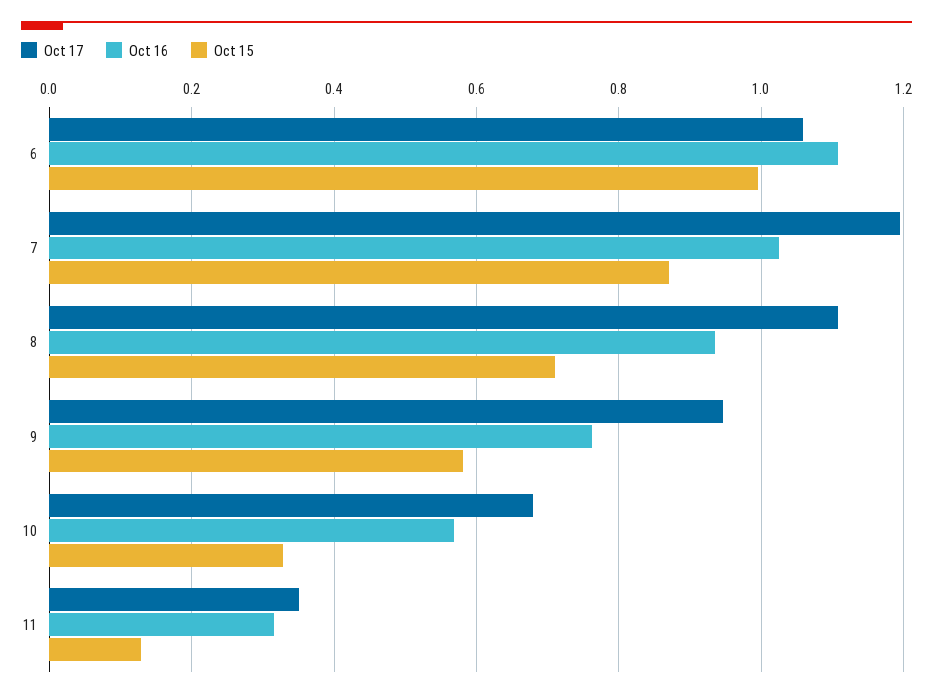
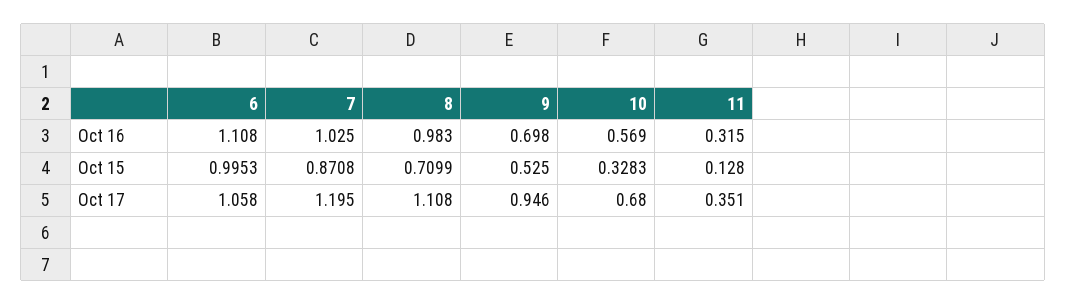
Oct 16, 8: 0.94 -> 0.983
Oct 16, 9: 0.76 -> 0.698
Oct 15, 9: 0.58 -> 0.525

